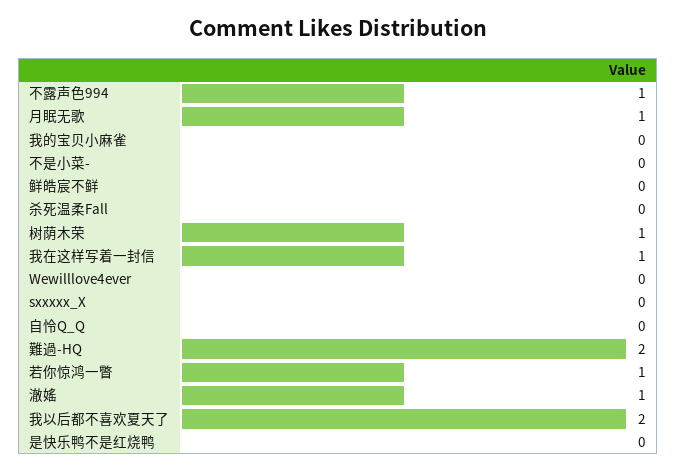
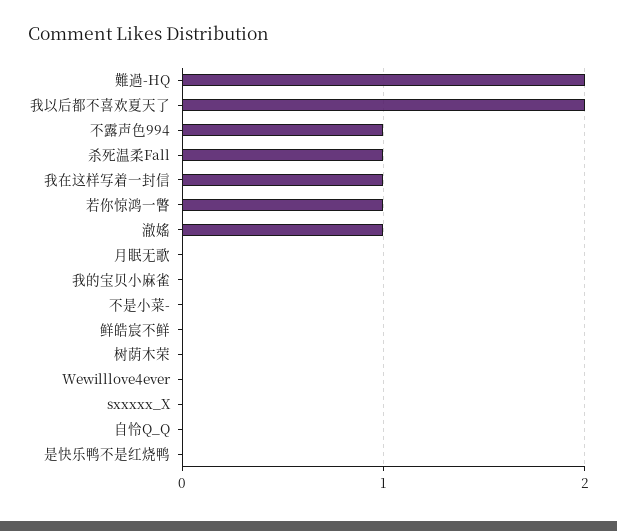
月眠无歌: 1 -> 0
杀死温柔Fall: 0 -> 1
树荫木荣: 1 -> 0

